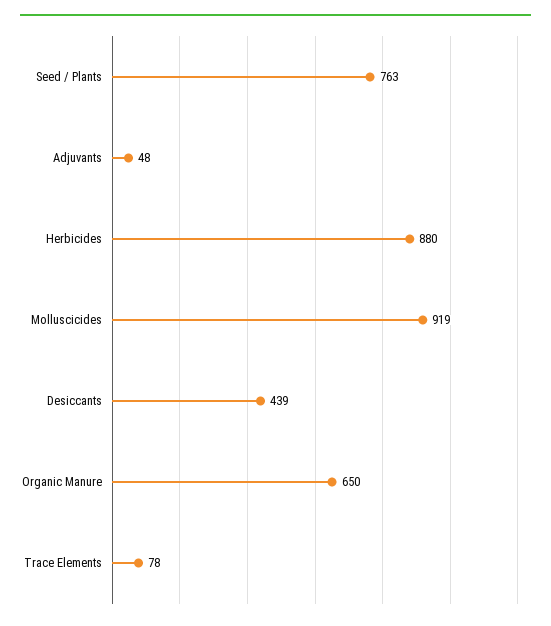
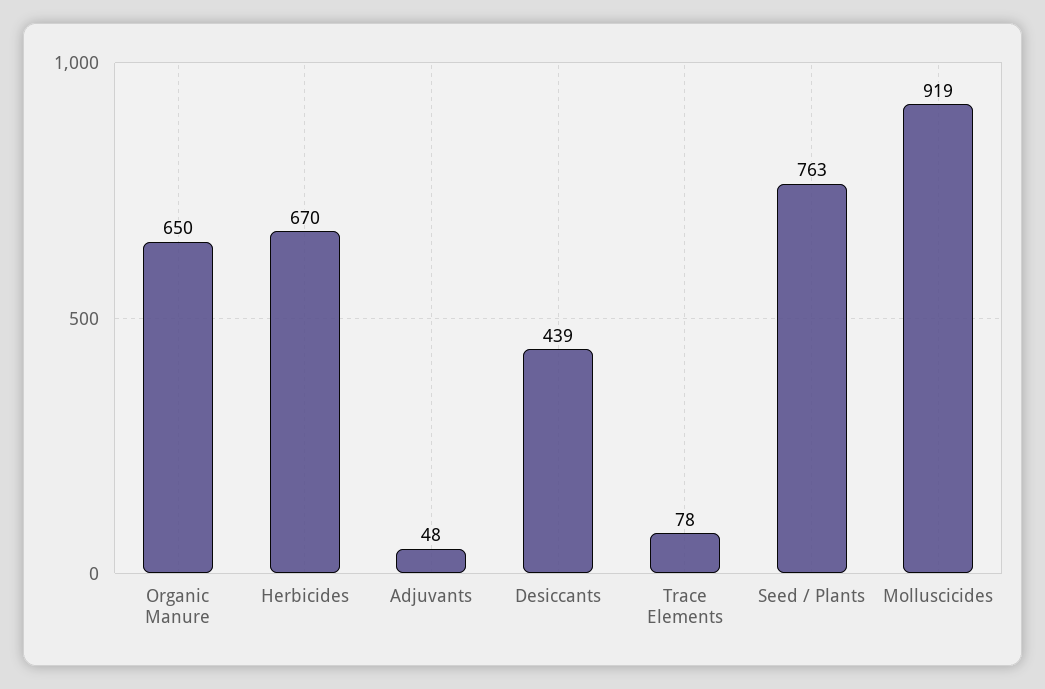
Herbicides: 880 -> 670

